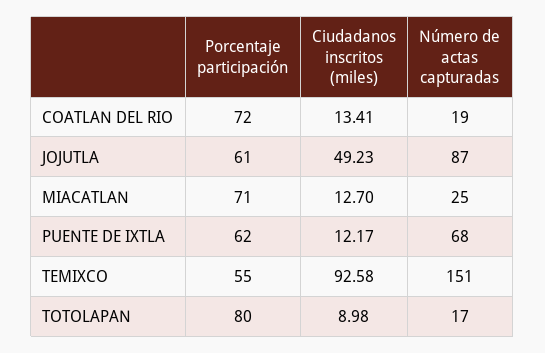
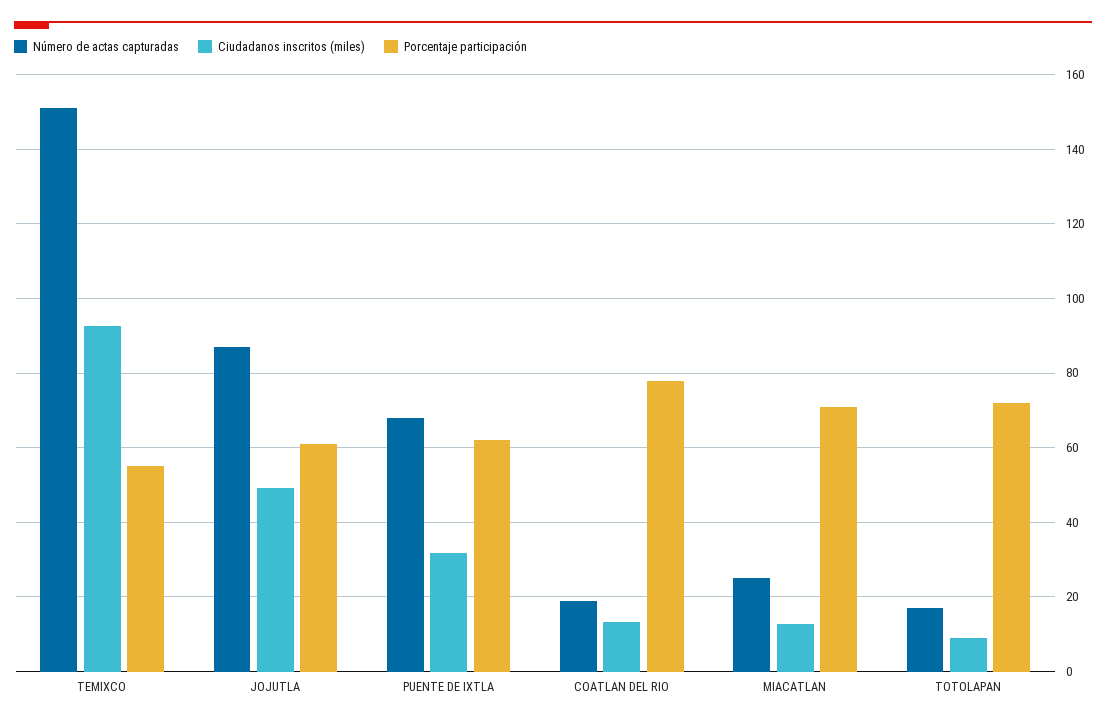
Porcentaje participación, COATLAN DEL RIO: 72 -> 78
Ciudadanos inscritos (miles), PUENTE DE IXTLA: 12.17 -> 32
Porcentaje participación, TOTOLAPAN: 80 -> 72

